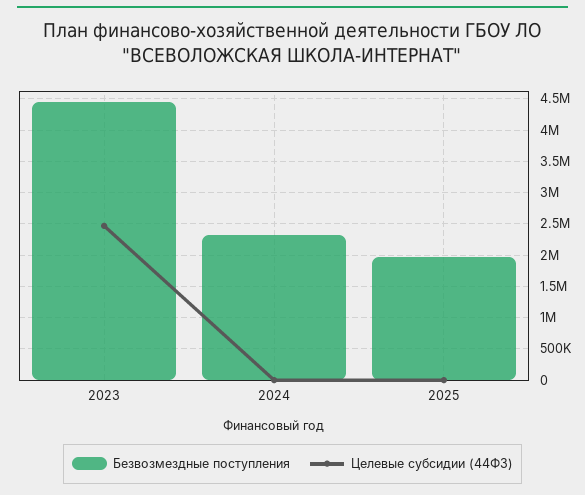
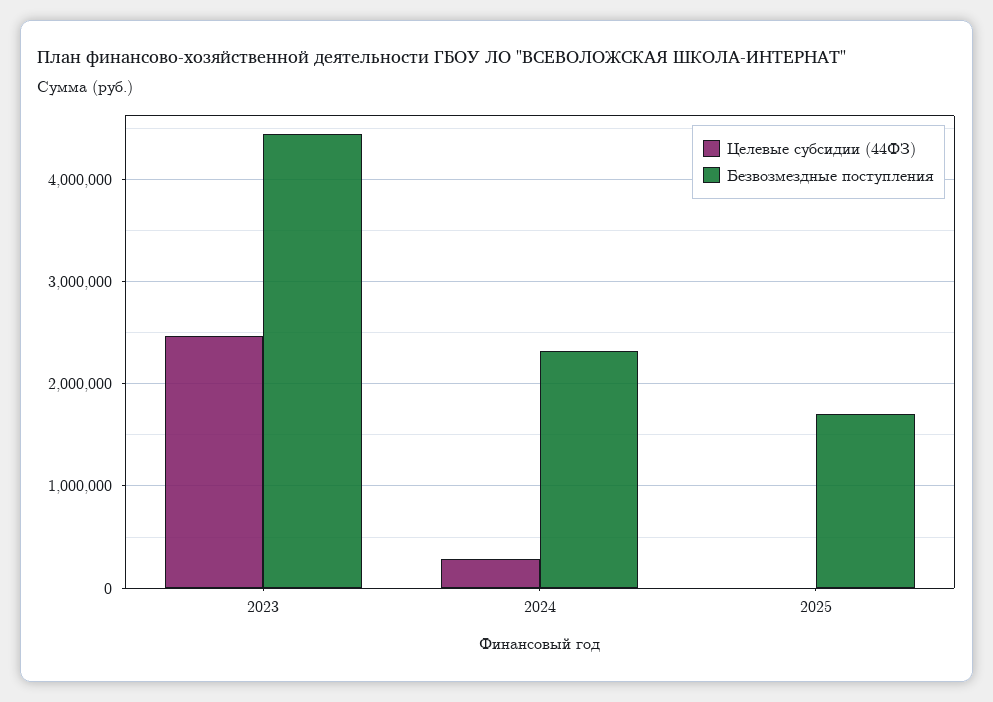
Целевые субсидии (44ФЗ), 2024: 0 -> 300000
Безвозмездные поступления, 2025: 2000000 -> 1700000

